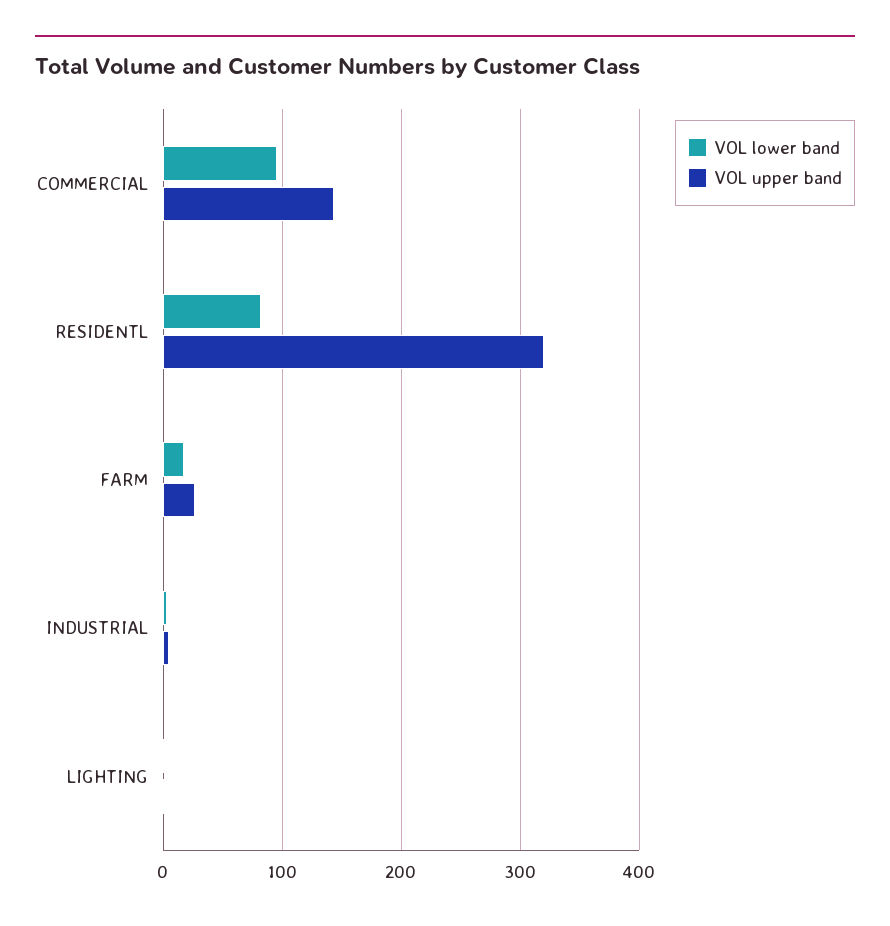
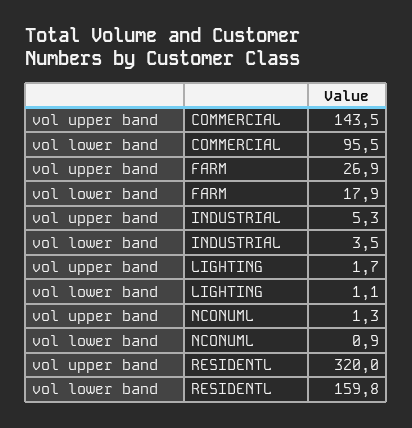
VOL lower band, RESIDENTL: 80 -> 159.8
VOL upper band, NCONUML: none -> 1.3
VOL lower band, NCONUML: none -> 0.9

